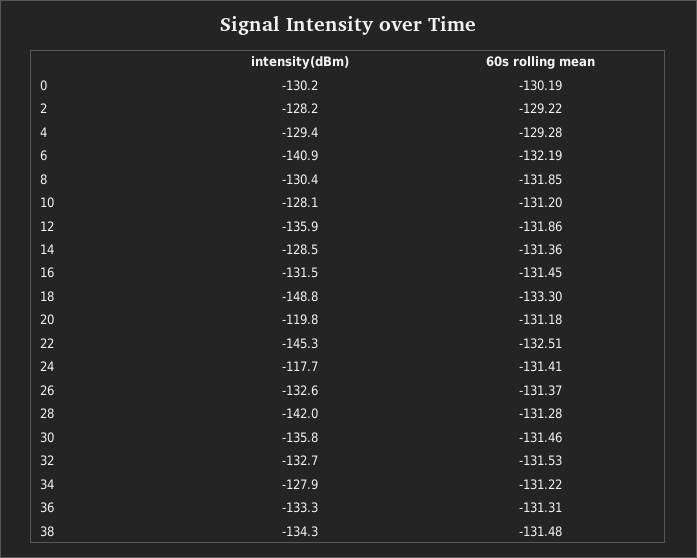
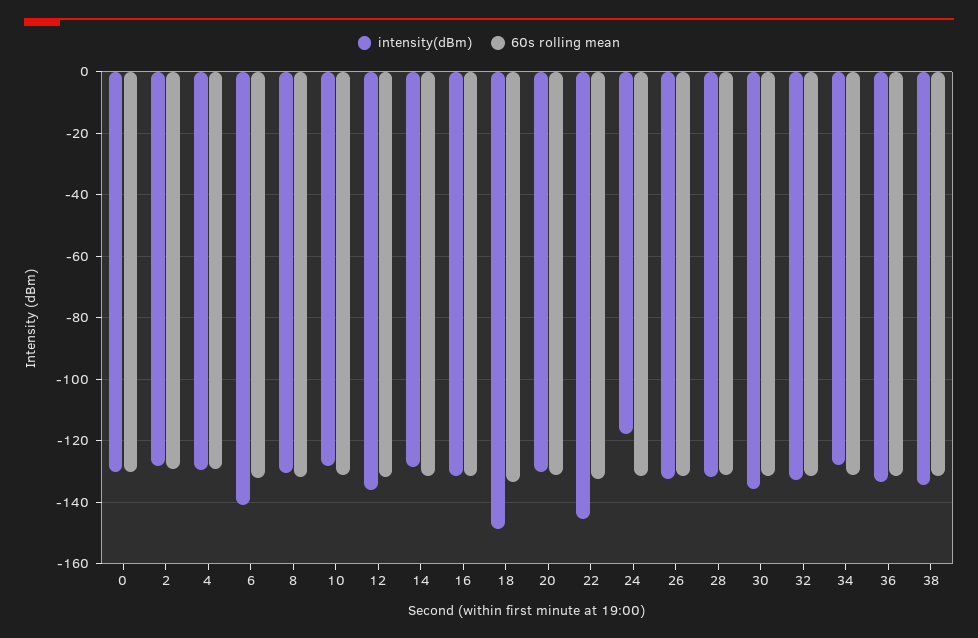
intensity(dBm), 20: -119.8 -> -130
intensity(dBm), 28: -142 -> -132

